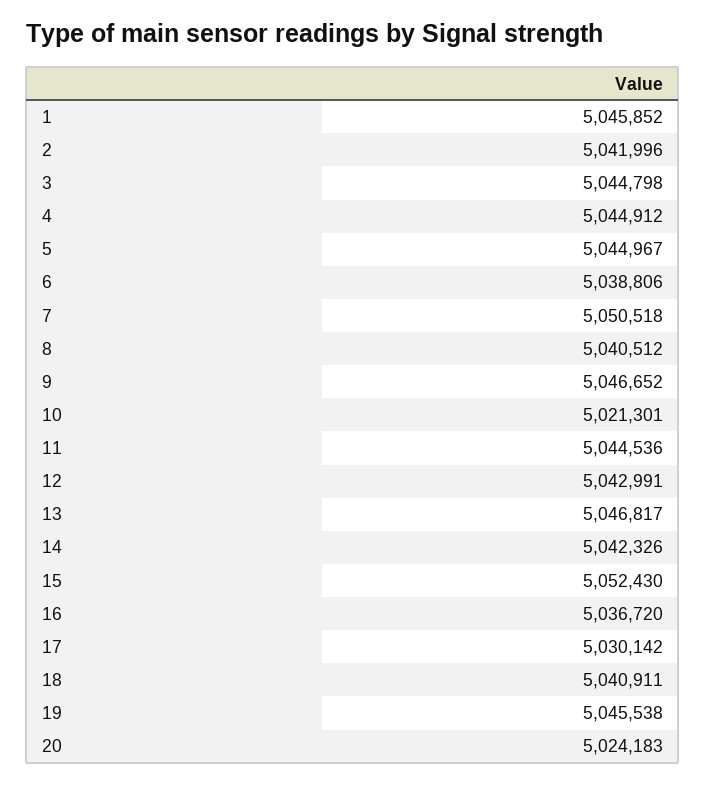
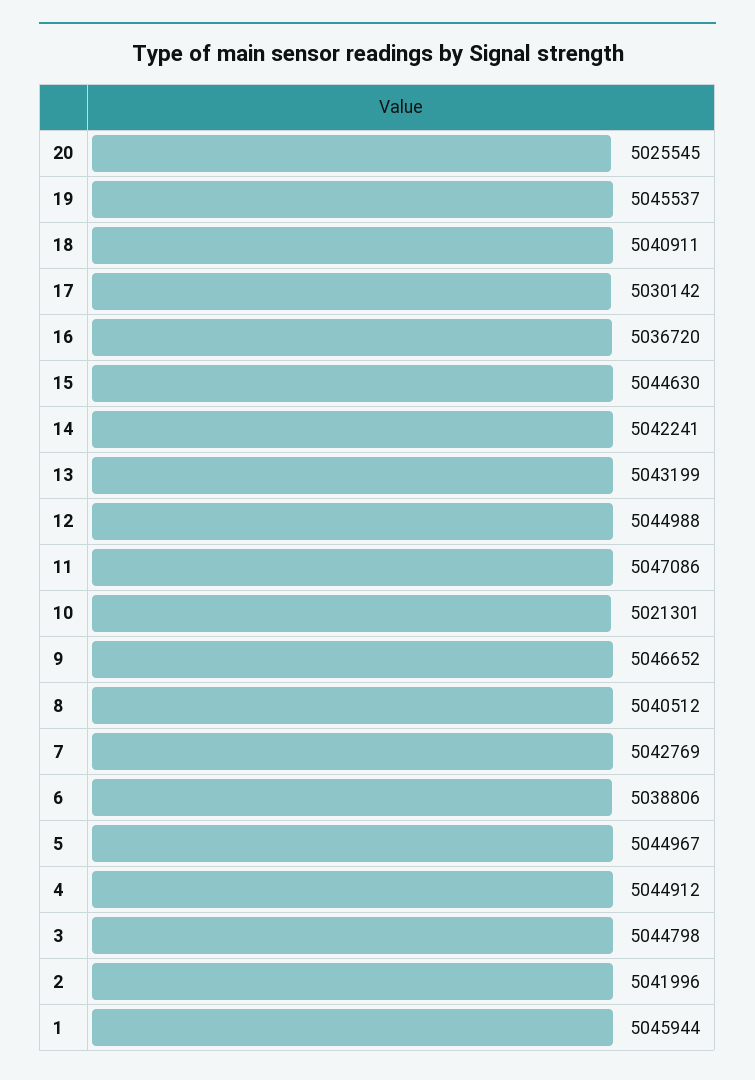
1: 5045852 -> 5045944
7: 5050518 -> 5042769
11: 5044536 -> 5047086
12: 5042991 -> 5044988
13: 5046817 -> 5043199
14: 5042326 -> 5042241
15: 5052430 -> 5044630
19: 5045538 -> 5045537
20: 5024183 -> 5025545

